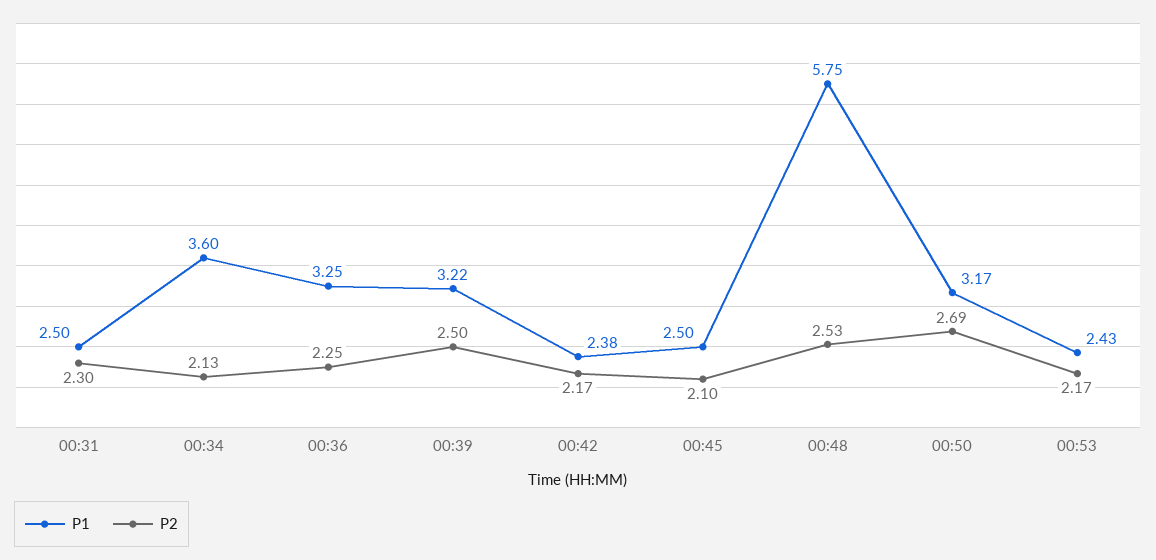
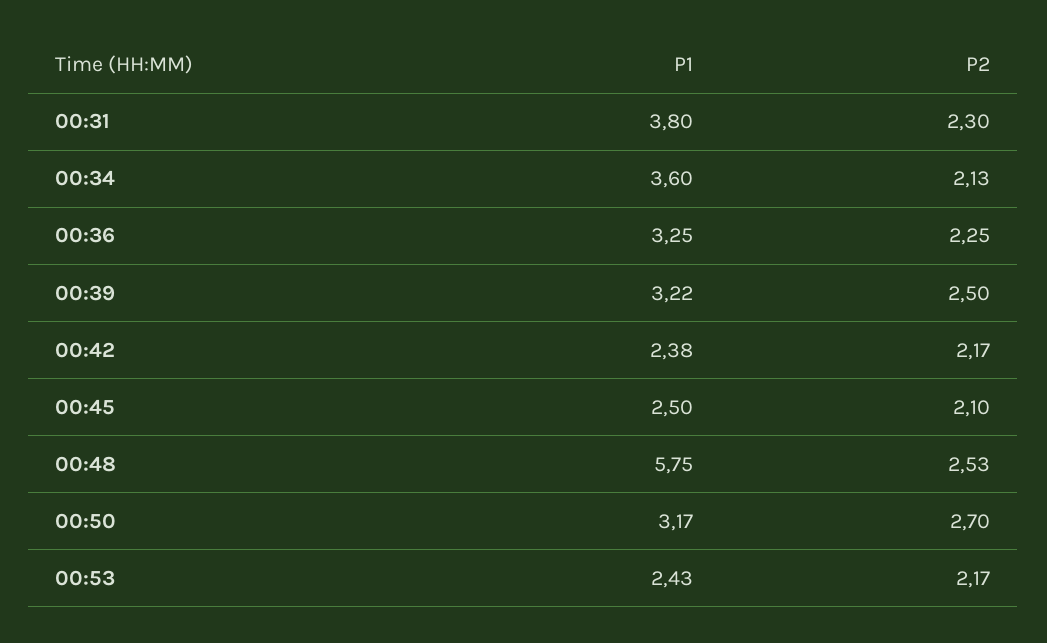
P1, 00:31: 2.5 -> 3.8
P2, 00:50: 2.69 -> 2.7

